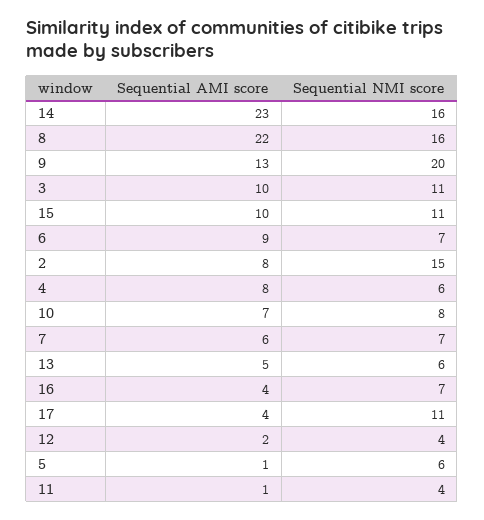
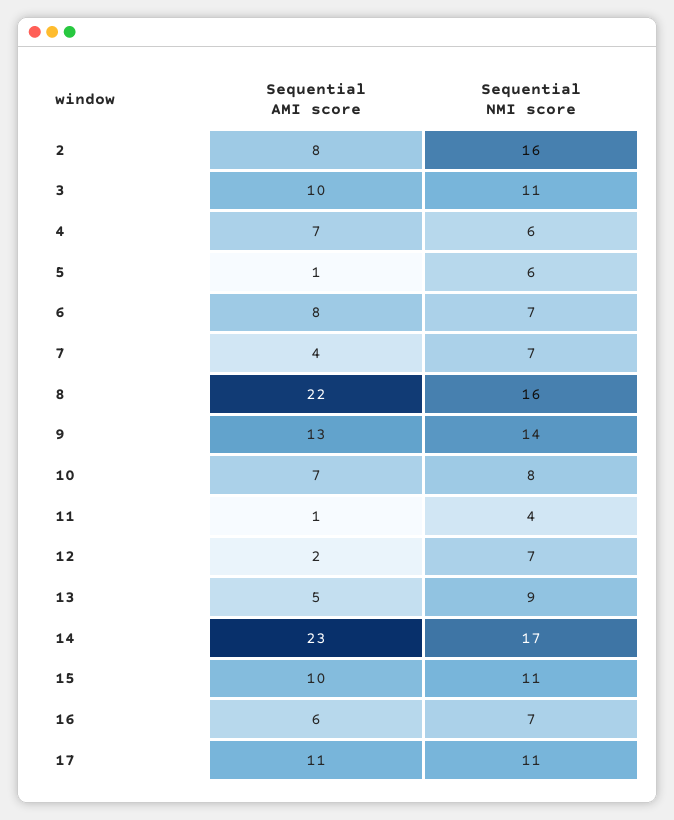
Sequential NMI score, 14: 16 -> 17
Sequential NMI score, 9: 20 -> 14
Sequential AMI score, 6: 9 -> 8
Sequential NMI score, 2: 15 -> 16
Sequential AMI score, 4: 8 -> 7
Sequential AMI score, 7: 6 -> 4
Sequential NMI score, 13: 6 -> 9
Sequential AMI score, 16: 4 -> 6
Sequential AMI score, 17: 4 -> 11
Sequential NMI score, 12: 4 -> 7

